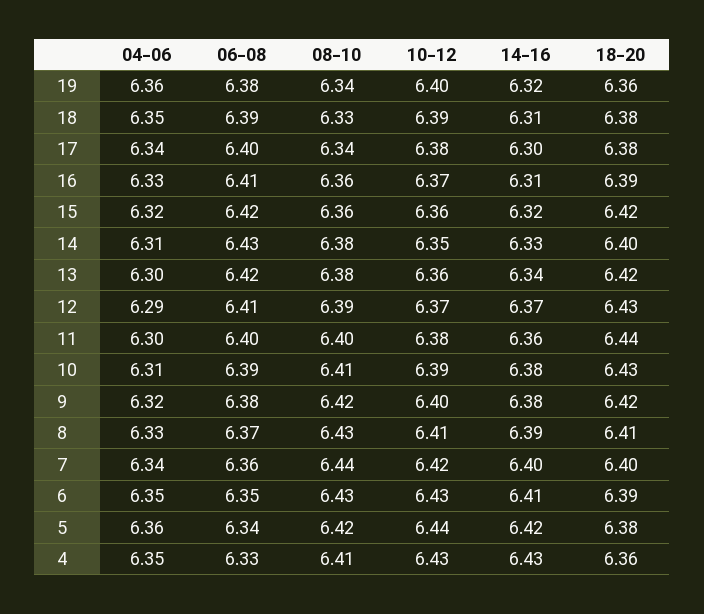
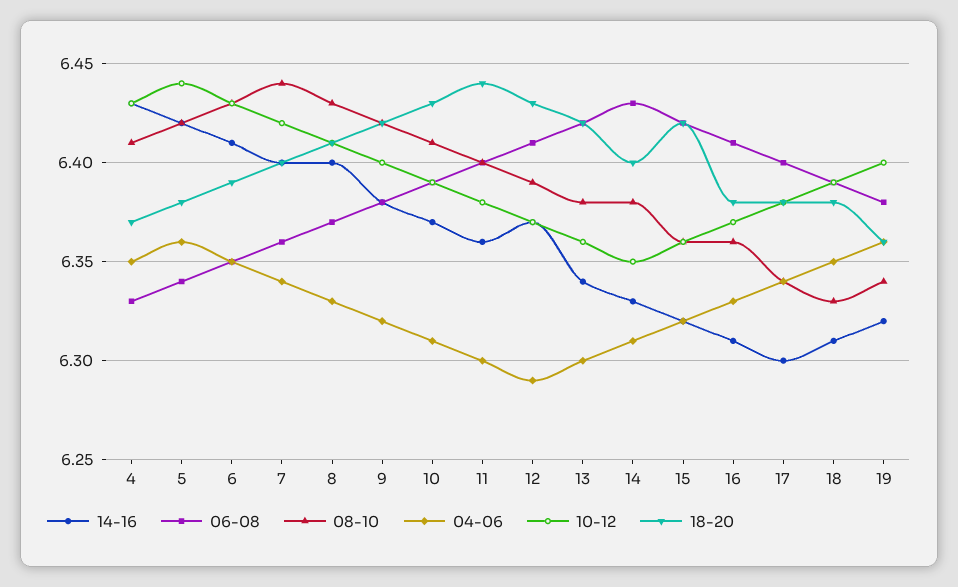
18-20, 16: 6.39 -> 6.38
14-16, 10: 6.38 -> 6.37
14-16, 8: 6.39 -> 6.4
18-20, 4: 6.36 -> 6.37

